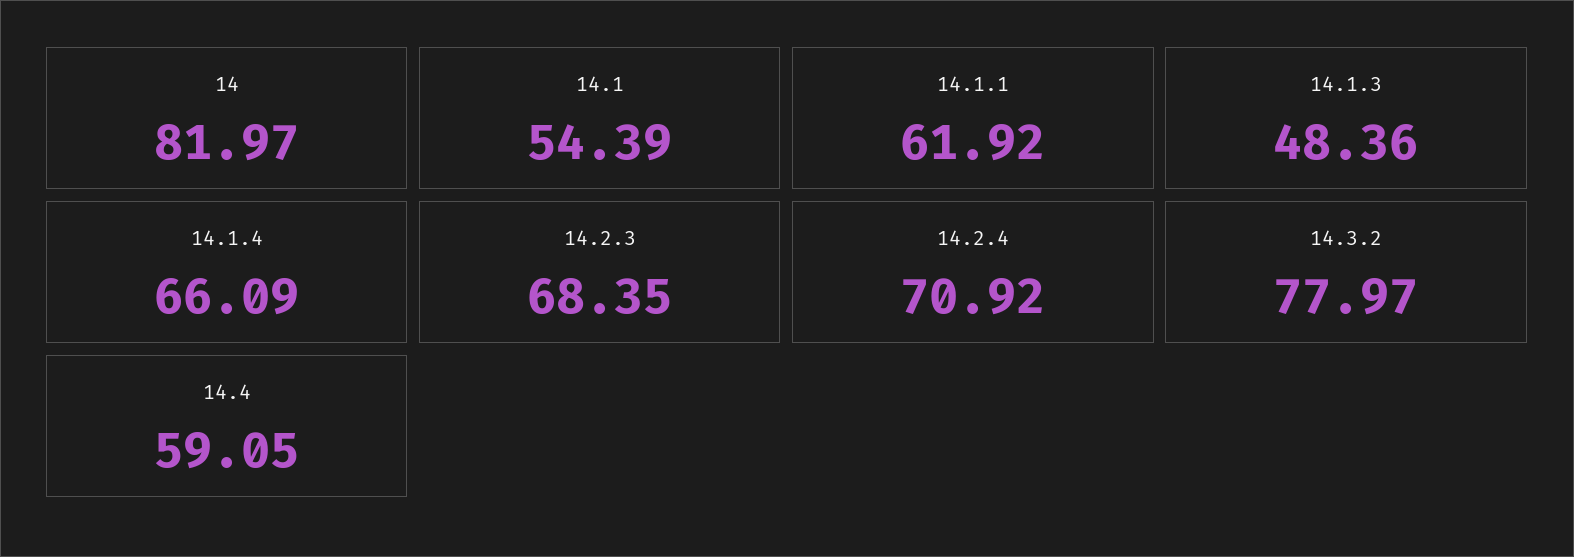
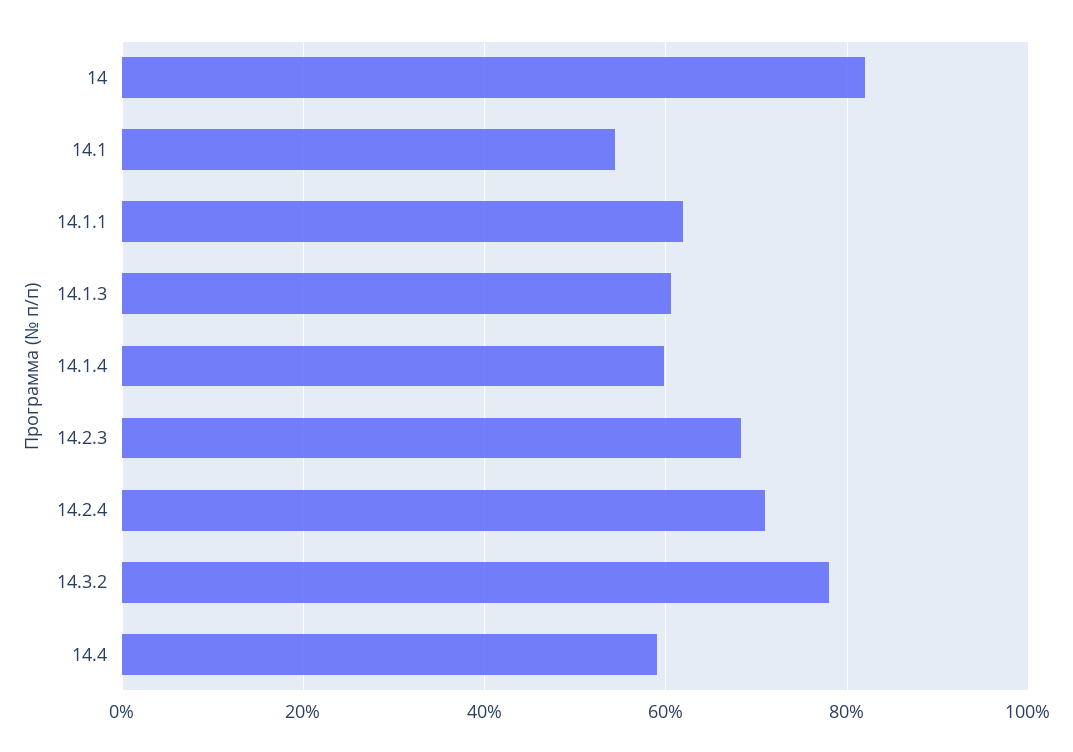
14.1.3: 48.36 -> 60
14.1.4: 66.09 -> 60

